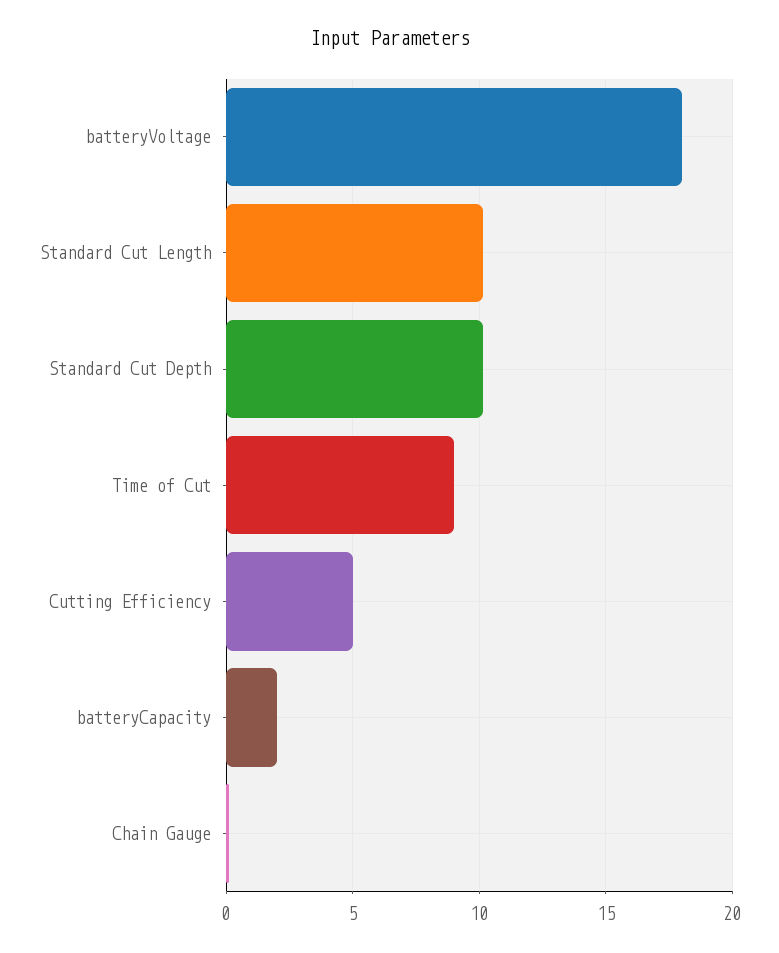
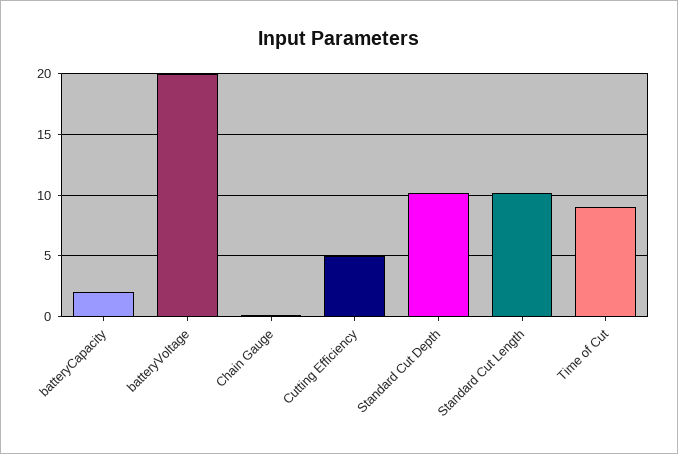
batteryVoltage: 18 -> 20

